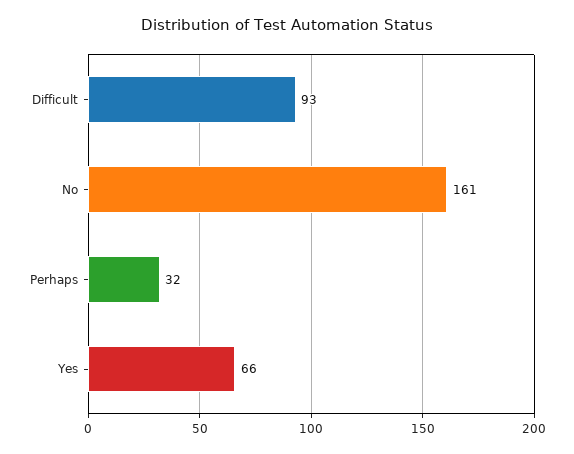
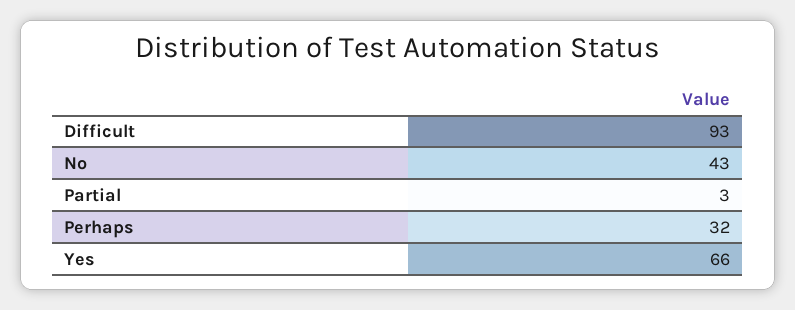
No: 161 -> 43
Partial: none -> 3

